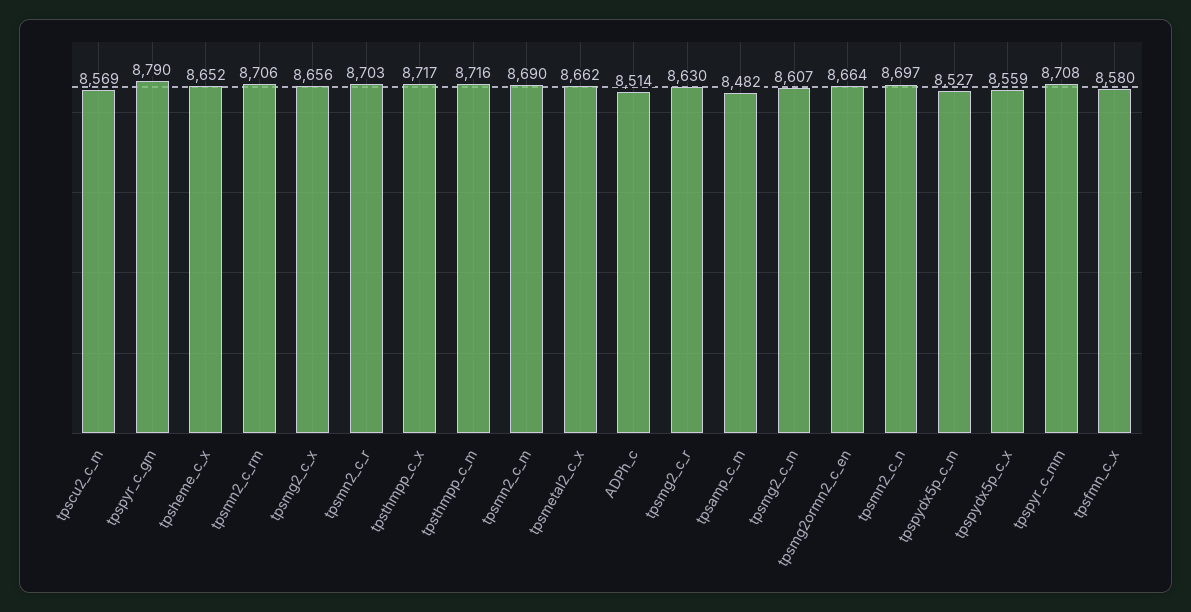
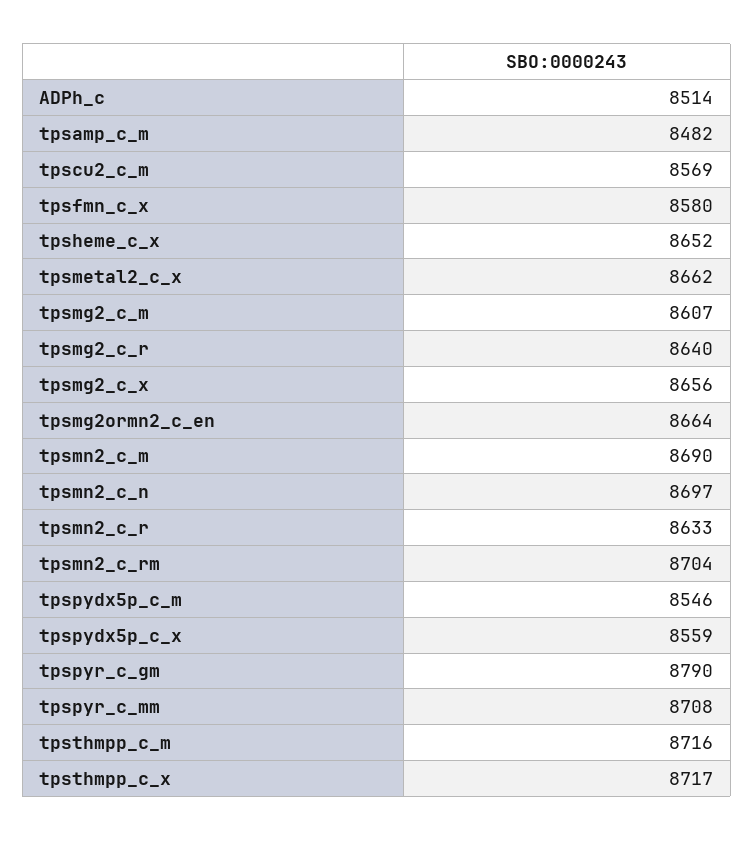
tpsmn2_c_rm: 8706 -> 8704
tpsmn2_c_r: 8703 -> 8633
tpsmg2_c_r: 8630 -> 8640
tpspydx5p_c_m: 8527 -> 8546

